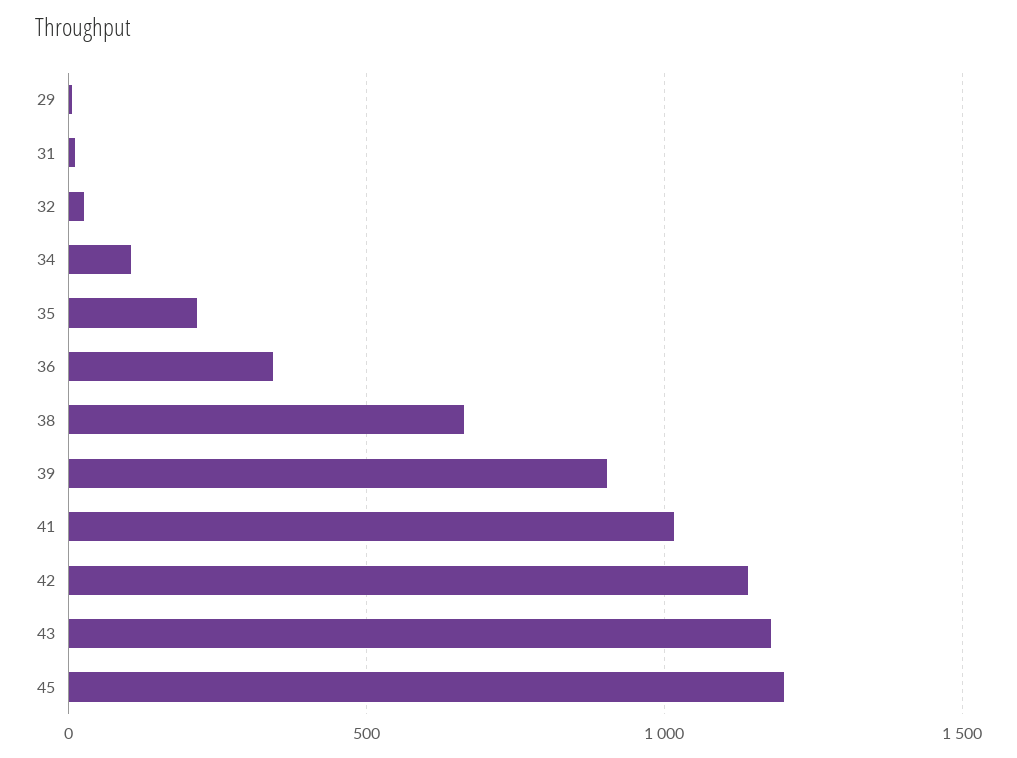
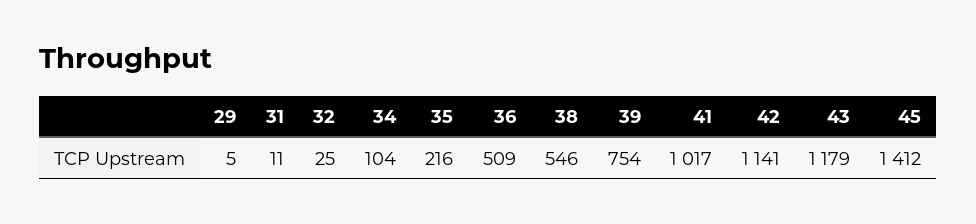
36: 350 -> 509
38: 650 -> 546
39: 900 -> 754
45: 1200 -> 1412

